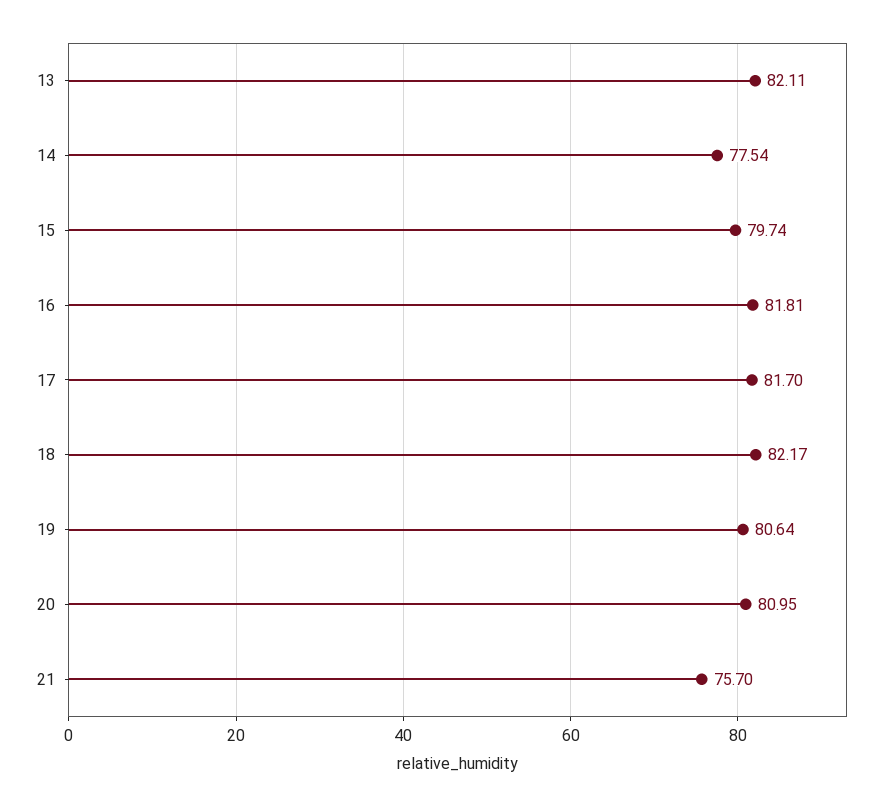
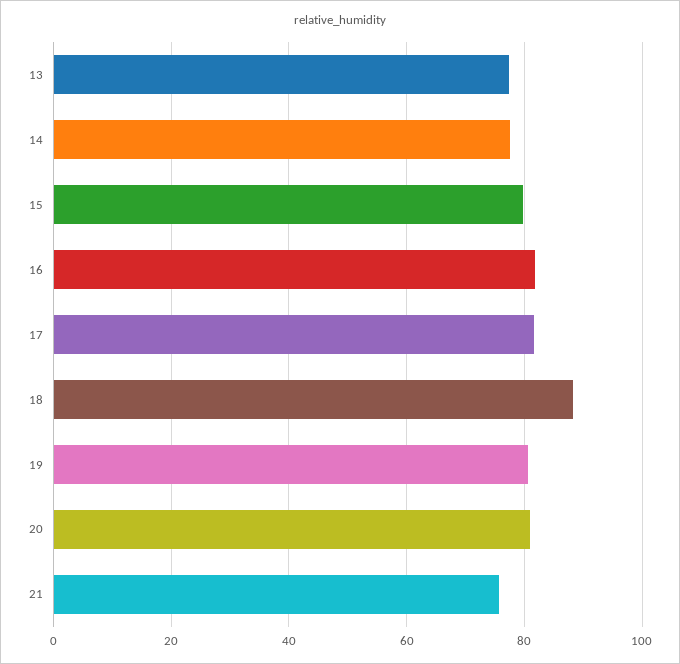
13: 82.11 -> 78
18: 82.17 -> 88

